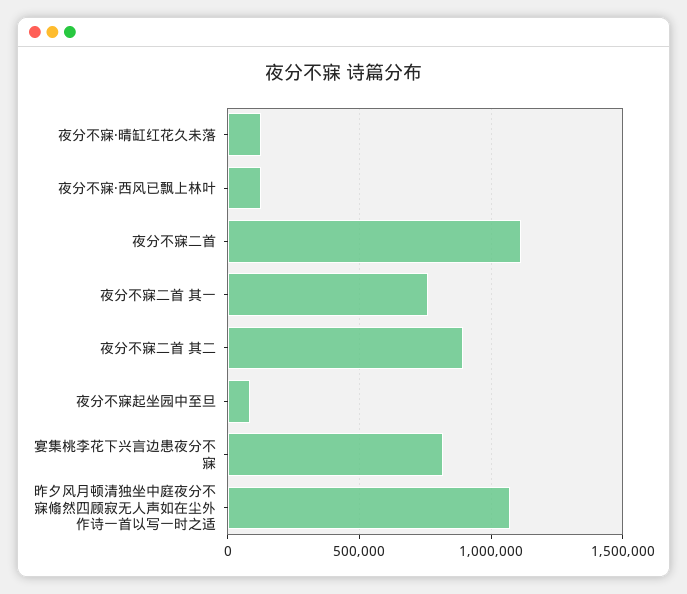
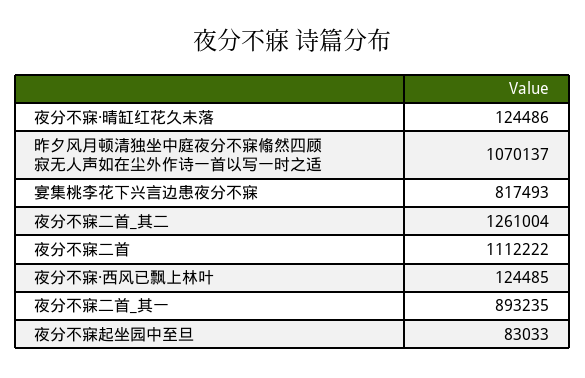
夜分不寐二首 其一: 750000 -> 893235
夜分不寐二首 其二: 900000 -> 1261004

